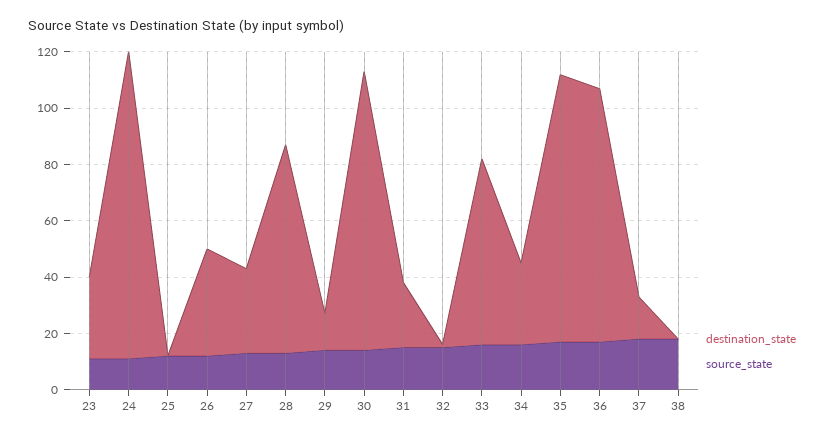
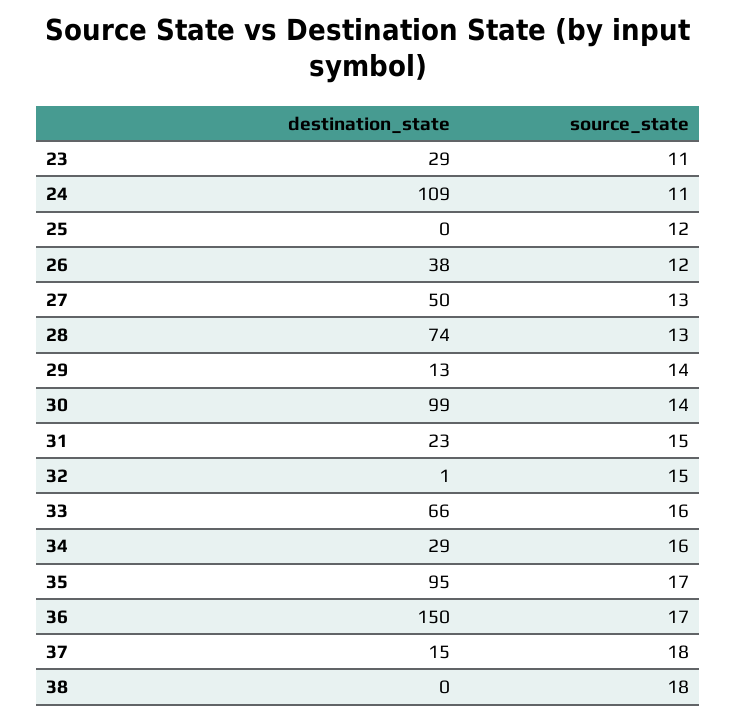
destination_state, 27: 30 -> 50
destination_state, 36: 90 -> 150

